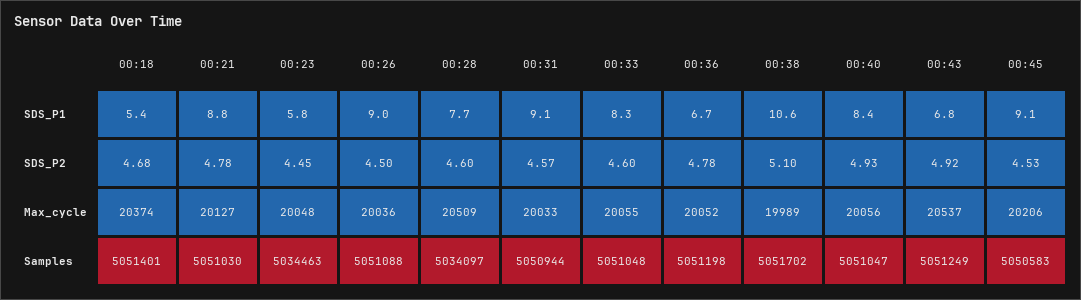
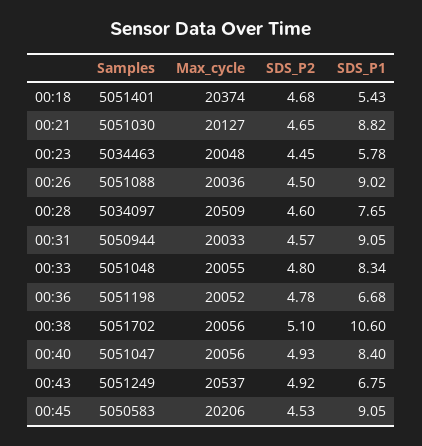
00:21, SDS_P2: 4.78 -> 4.65
00:33, SDS_P2: 4.6 -> 4.8
00:38, Max_cycle: 19989 -> 20056

